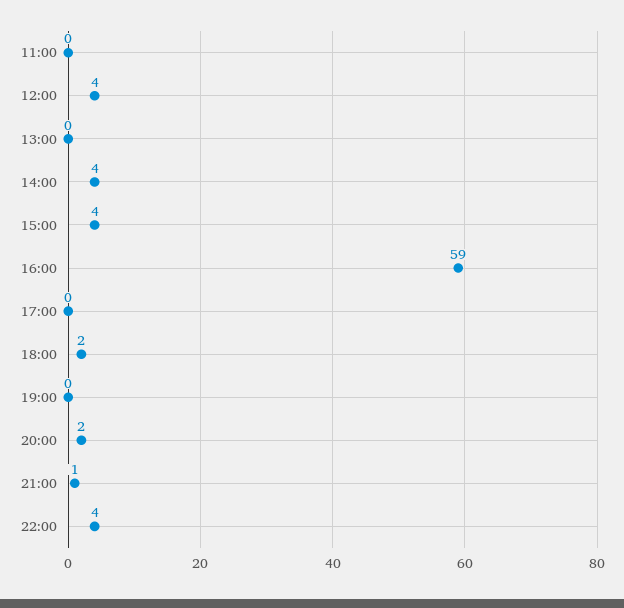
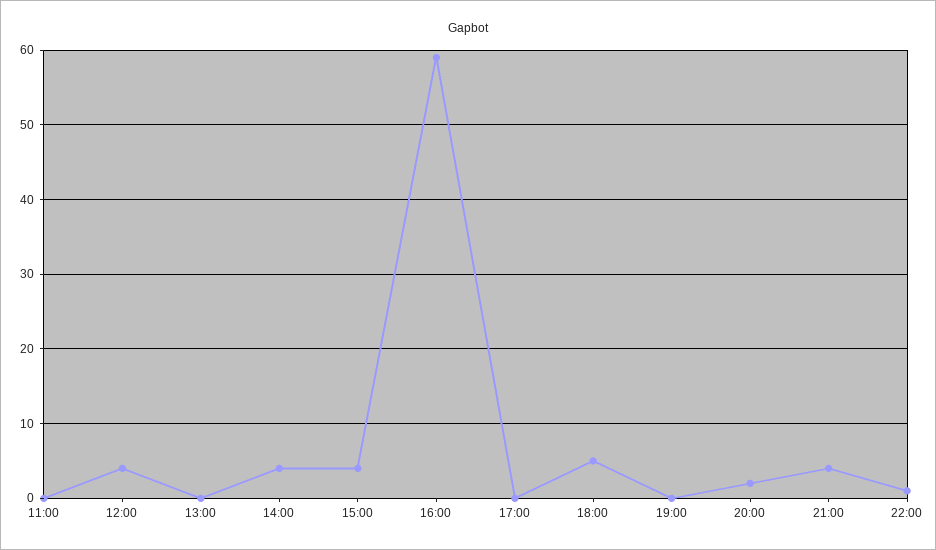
18:00: 2 -> 5
21:00: 1 -> 4
22:00: 4 -> 1

